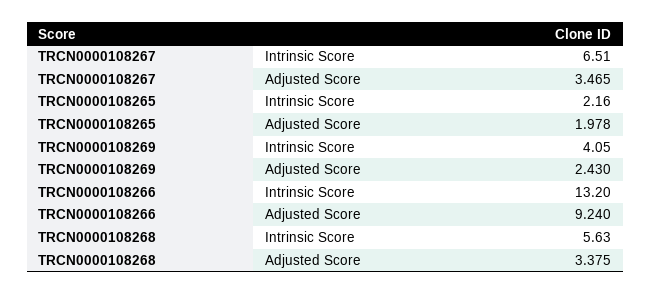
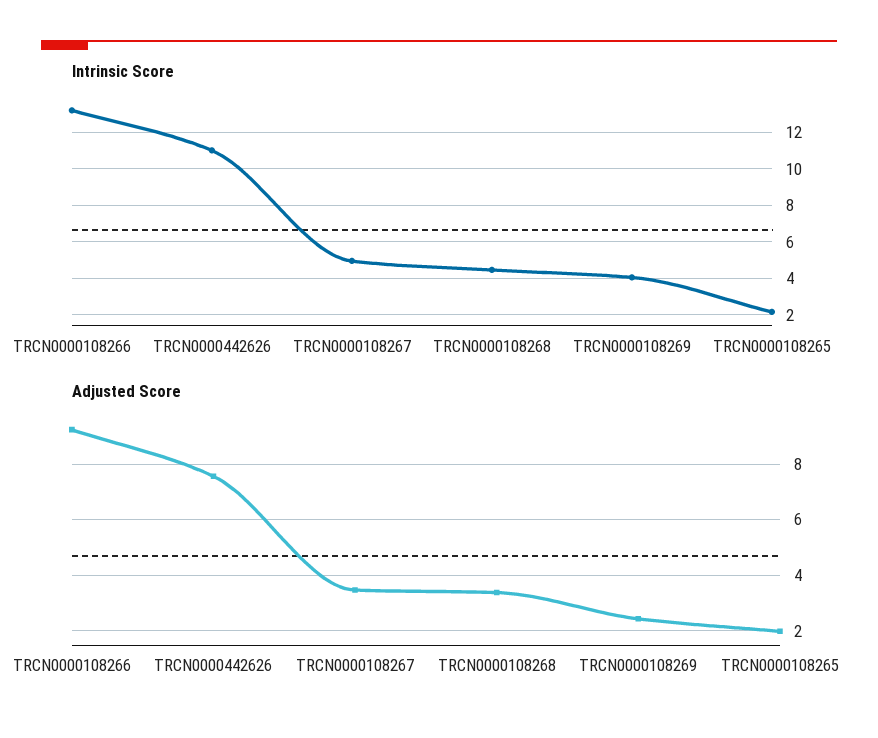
Intrinsic Score, TRCN0000108267: 6.51 -> 5
Intrinsic Score, TRCN0000108268: 5.63 -> 4.5
Intrinsic Score, TRCN0000442626: none -> 11
Adjusted Score, TRCN0000442626: none -> 7.5

